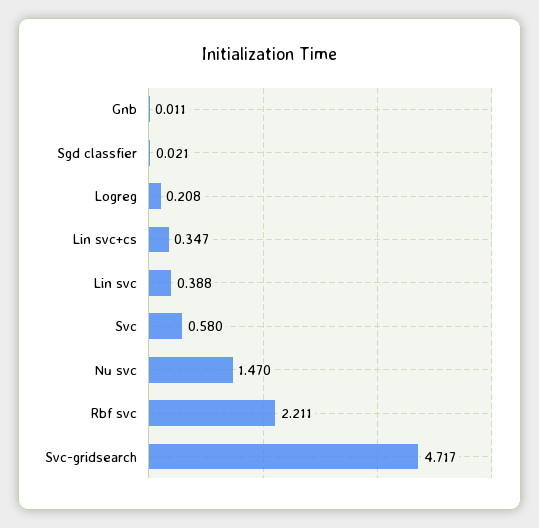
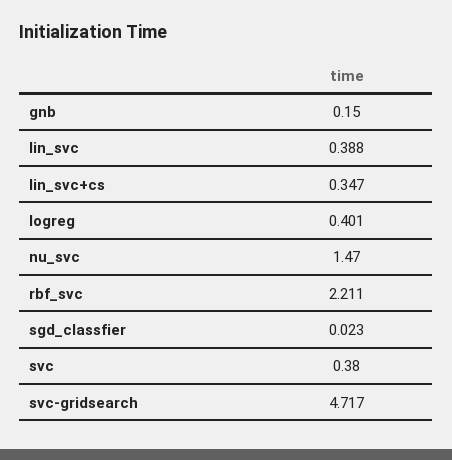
Gnb: 0.011 -> 0.15
Sgd classfier: 0.021 -> 0.023
Logreg: 0.208 -> 0.401
Svc: 0.58 -> 0.38

